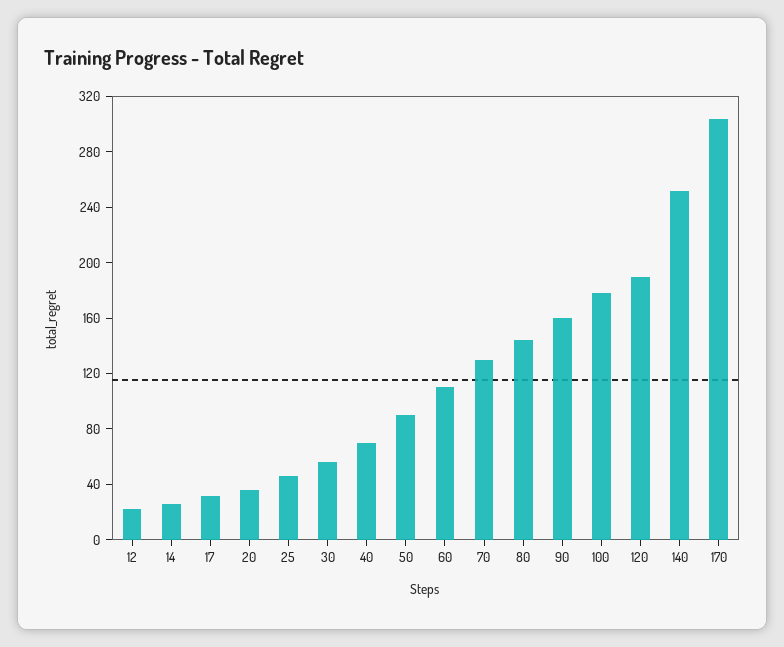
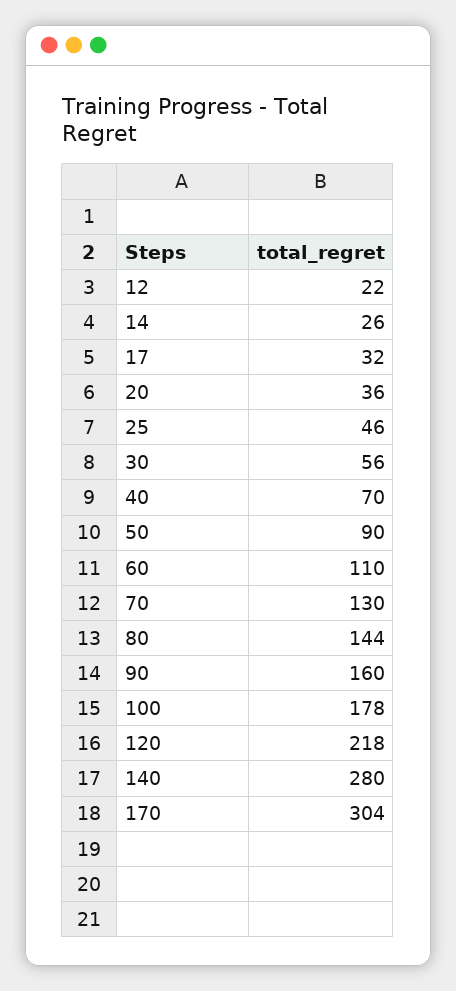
120: 190 -> 218
140: 250 -> 280

